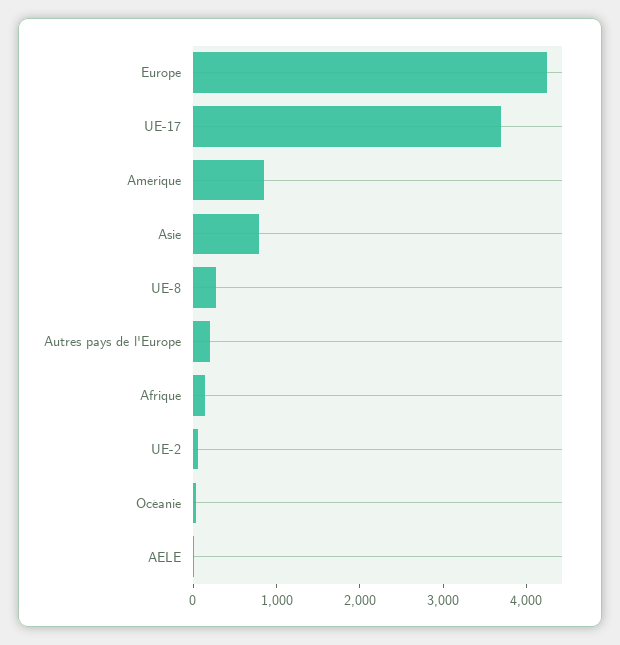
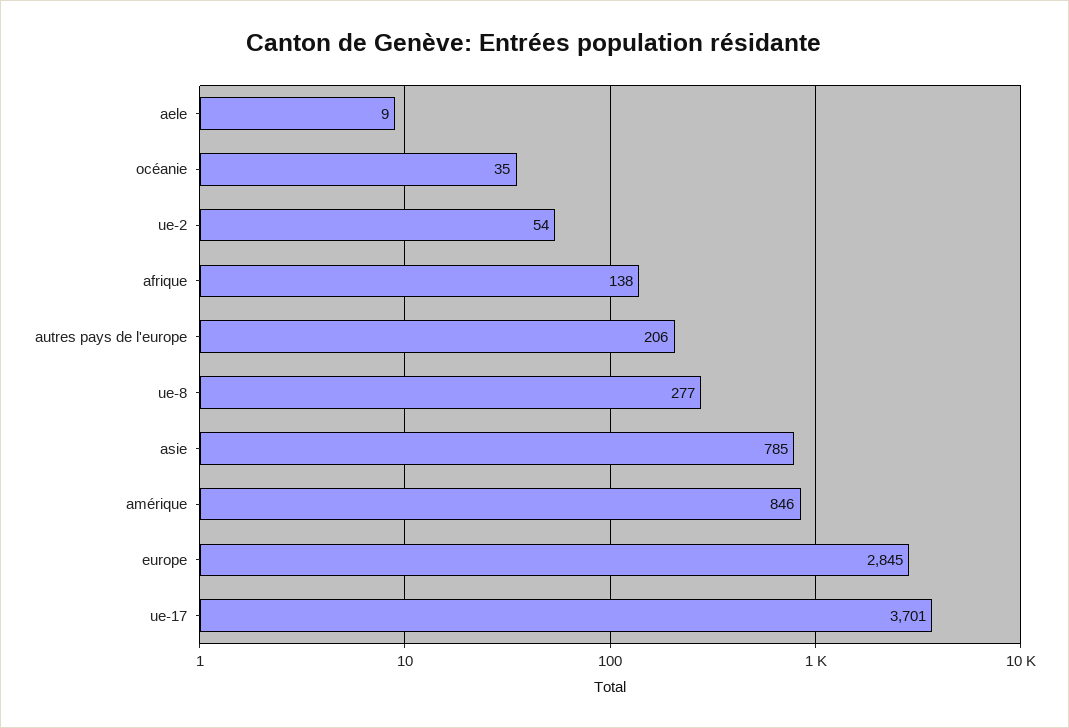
Europe: 4200 -> 2845

